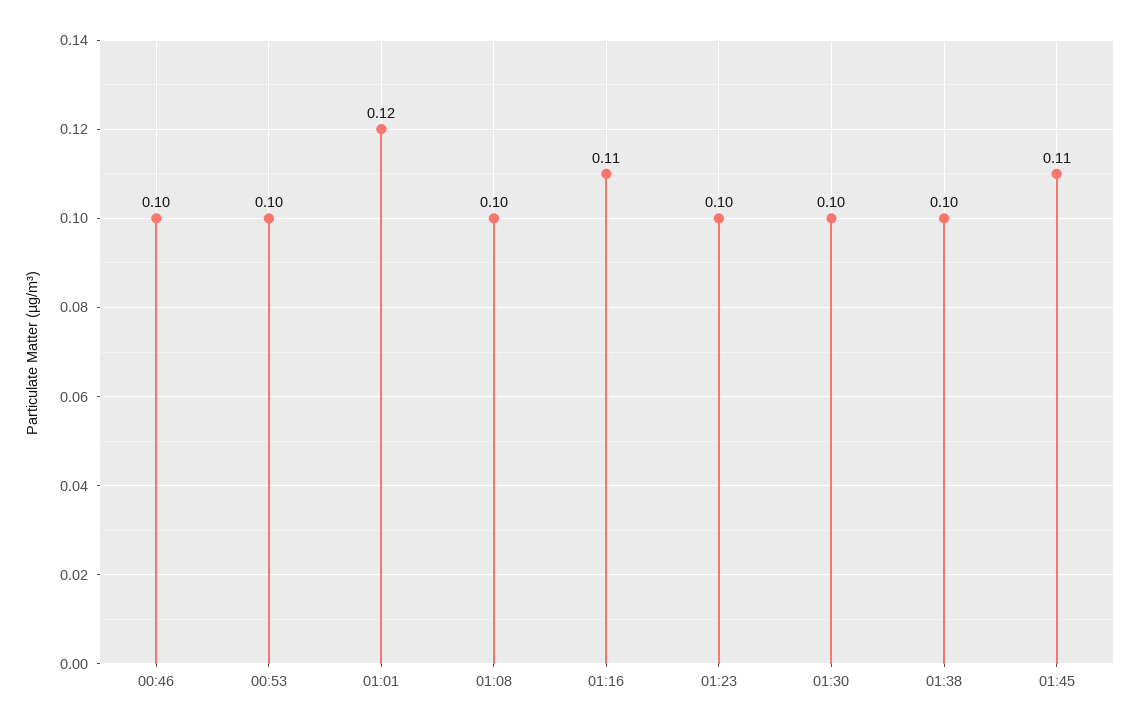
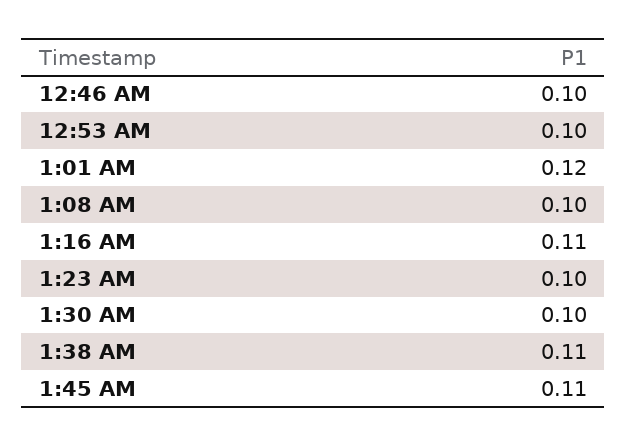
01:38: 0.1 -> 0.11

